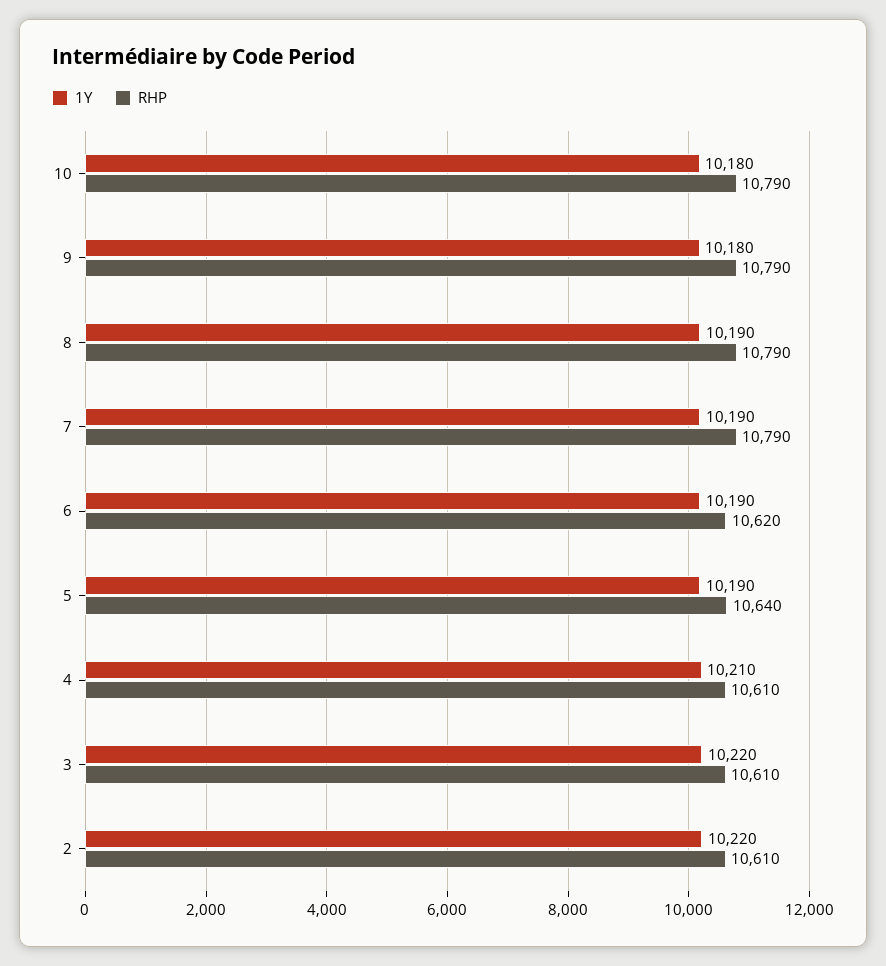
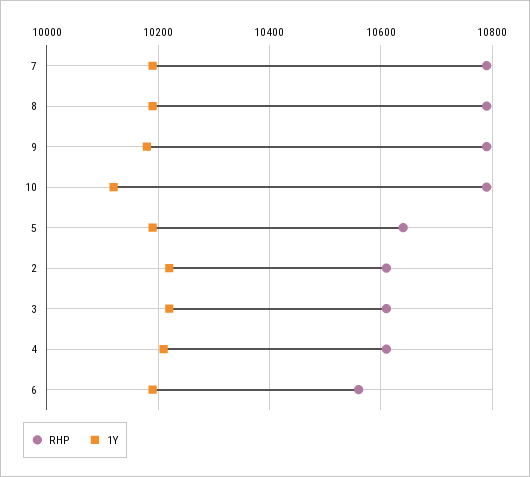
1Y, 10: 10180 -> 10120
RHP, 6: 10620 -> 10560

